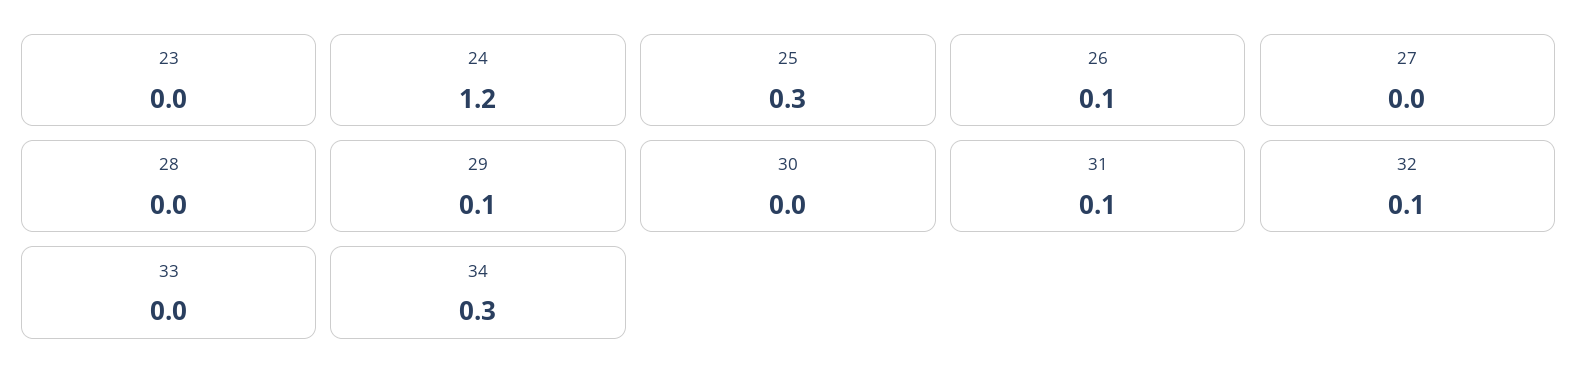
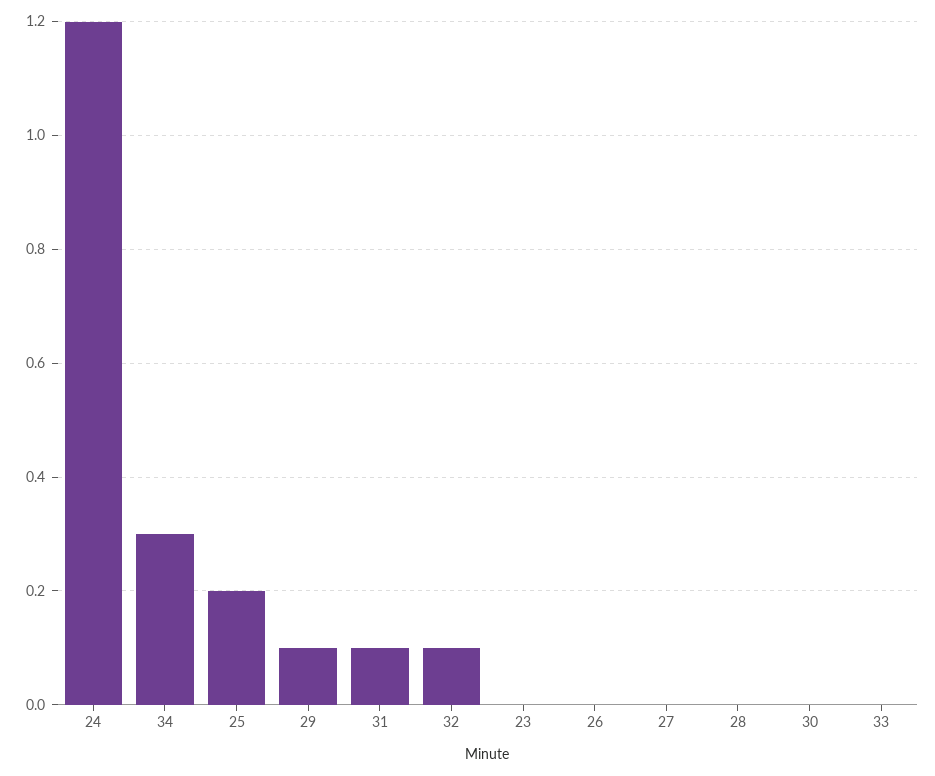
25: 0.3 -> 0.2
26: 0.1 -> 0

